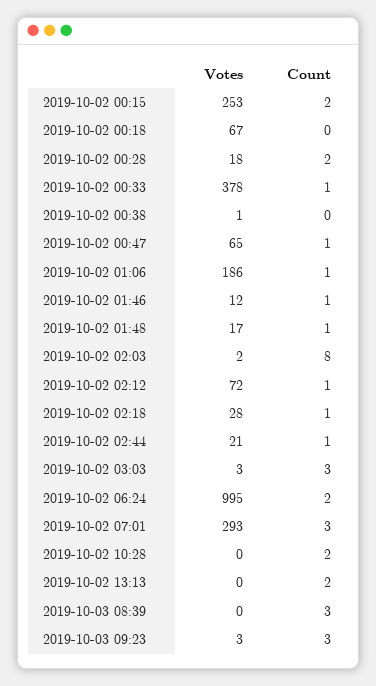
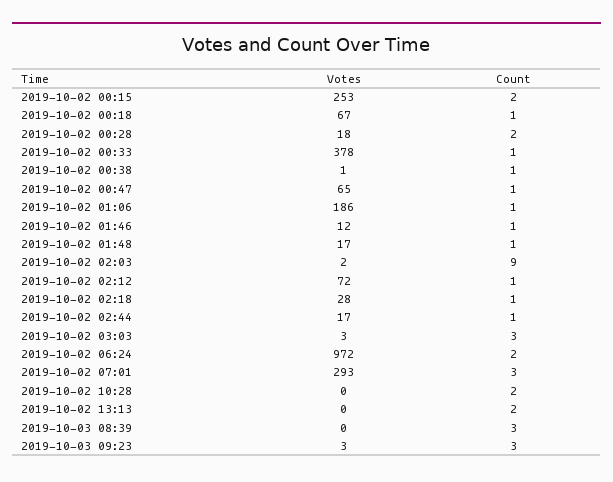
Count, 2019-10-02 00:18: 0 -> 1
Count, 2019-10-02 00:38: 0 -> 1
Count, 2019-10-02 02:03: 8 -> 9
Votes, 2019-10-02 02:44: 21 -> 17
Votes, 2019-10-02 06:24: 995 -> 972

